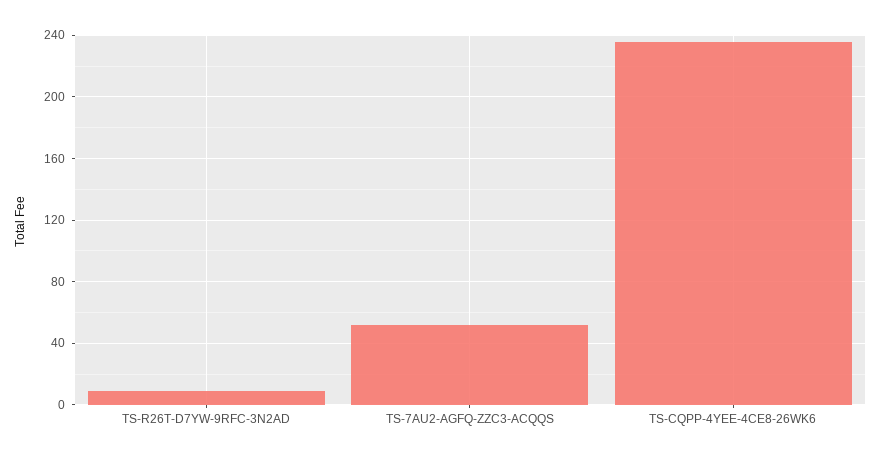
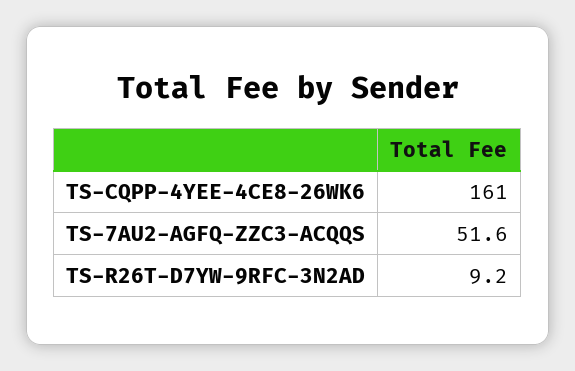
TS-CQPP-4YEE-4CE8-26WK6: 235 -> 161

